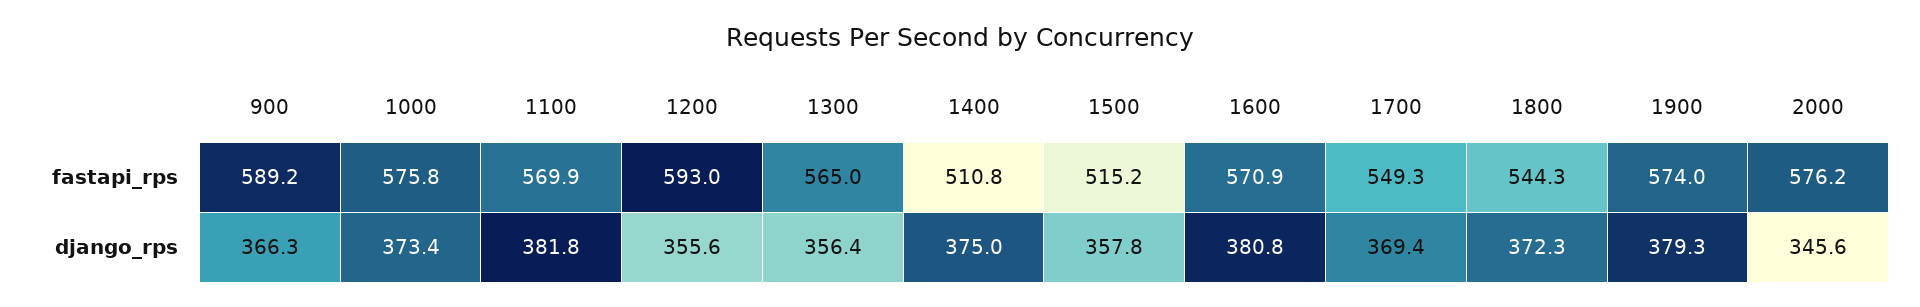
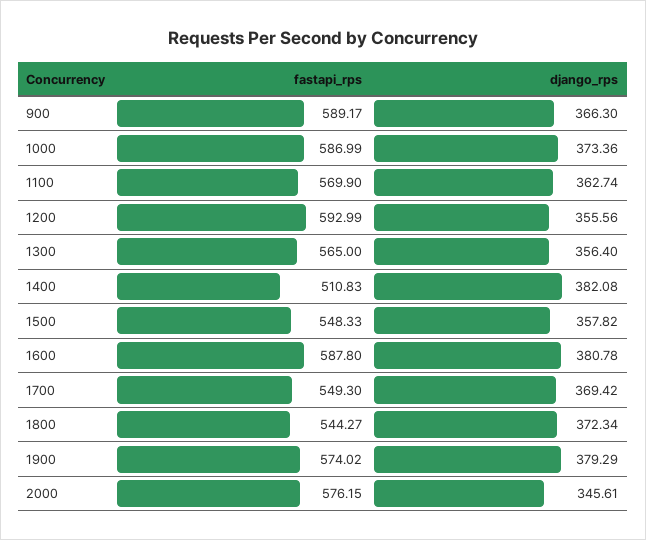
1000, fastapi_rps: 575.8 -> 586.99
1500, fastapi_rps: 515.2 -> 548.33
1600, fastapi_rps: 570.9 -> 587.8
1100, django_rps: 381.8 -> 362.74
1400, django_rps: 375 -> 382.08

